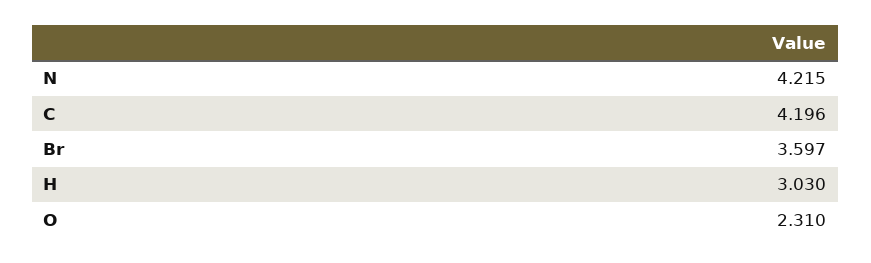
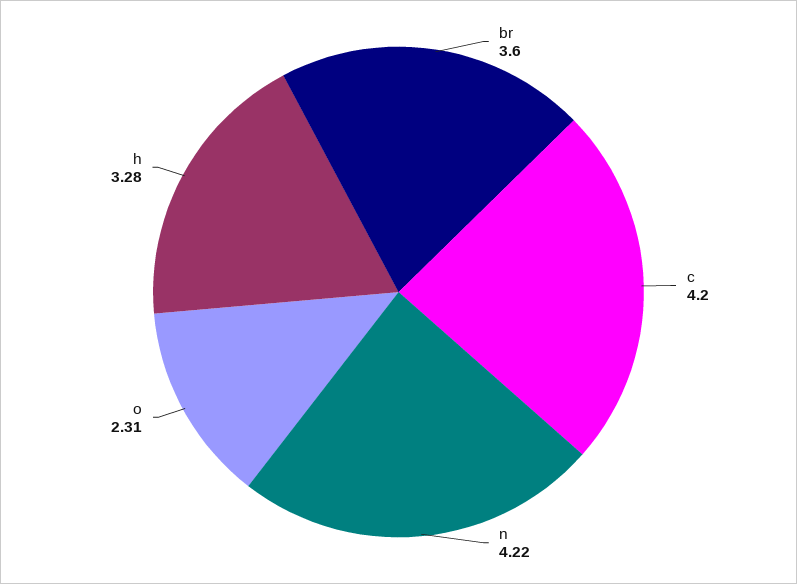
H: 3.03 -> 3.28

